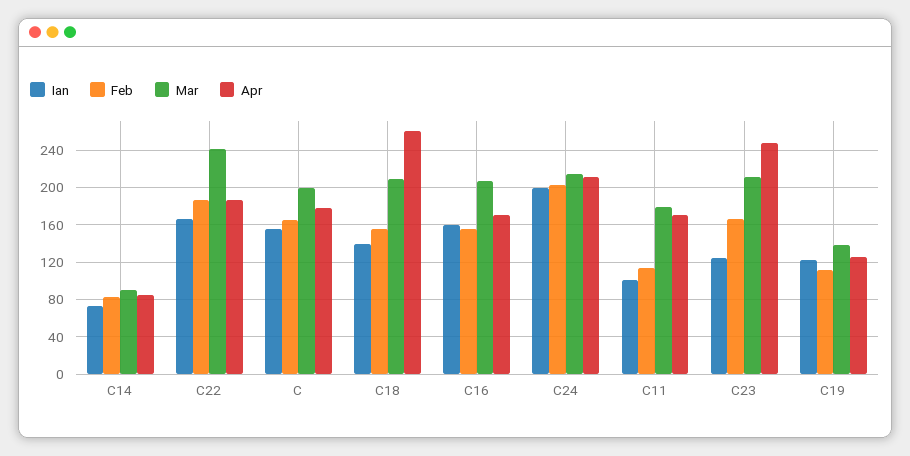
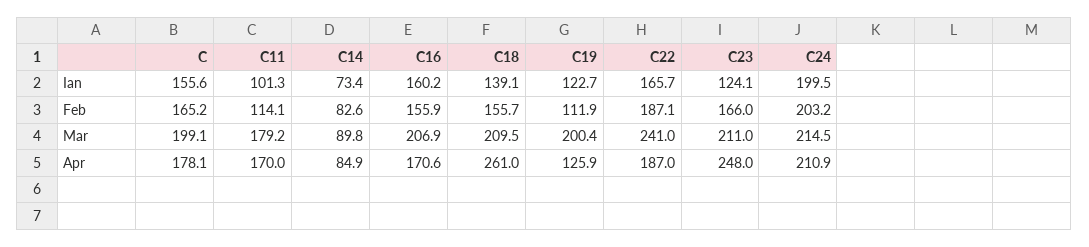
Mar, C19: 140 -> 200.4

